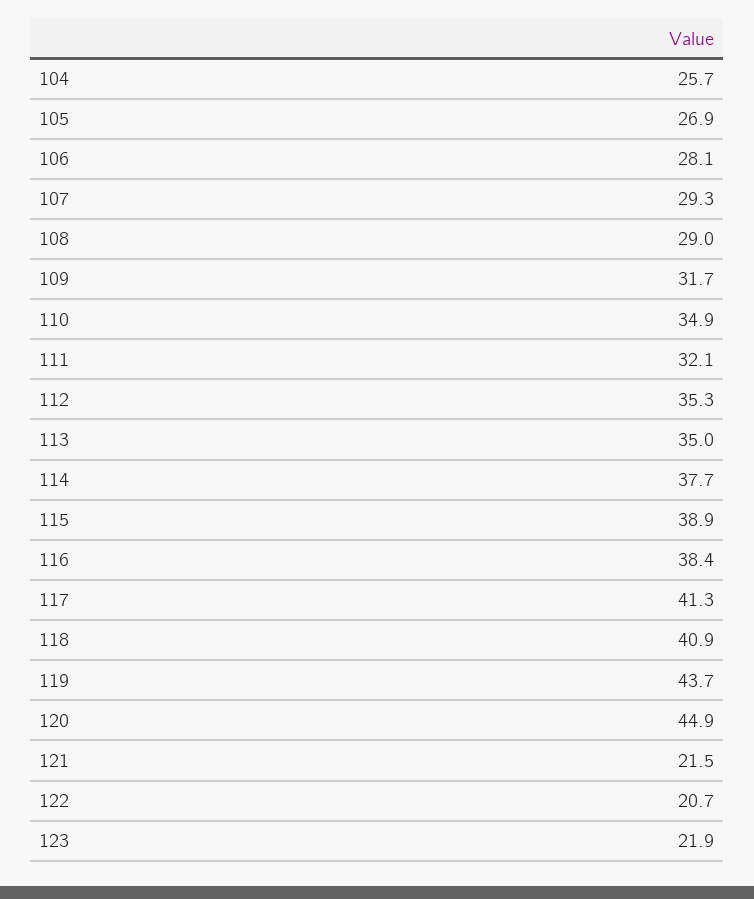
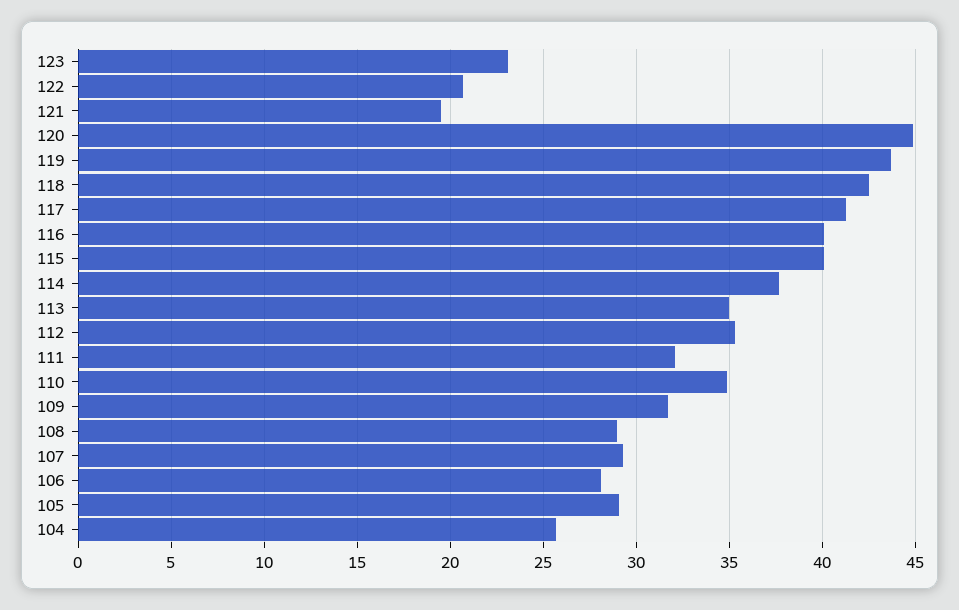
105: 26.9 -> 29
115: 38.9 -> 40
116: 38.4 -> 40
118: 40.9 -> 42.5
121: 21.5 -> 19.5
123: 21.9 -> 23

